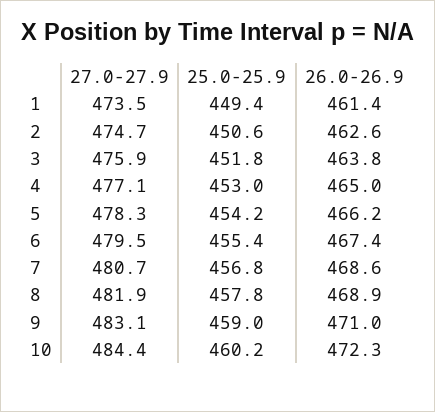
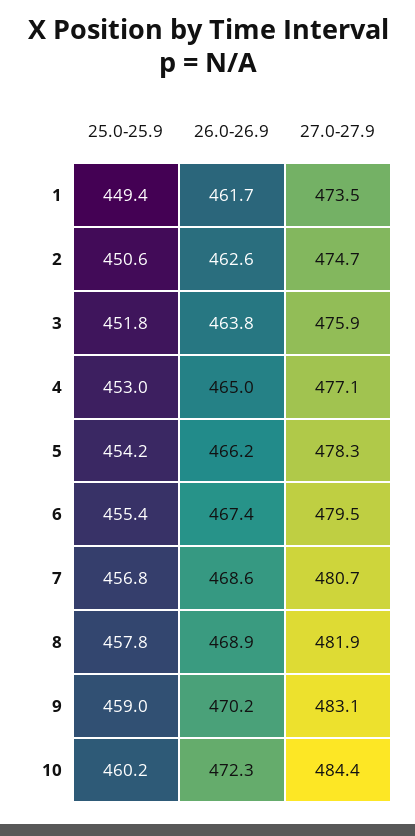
26.0-26.9, 1: 461.4 -> 461.7
26.0-26.9, 9: 471 -> 470.2

